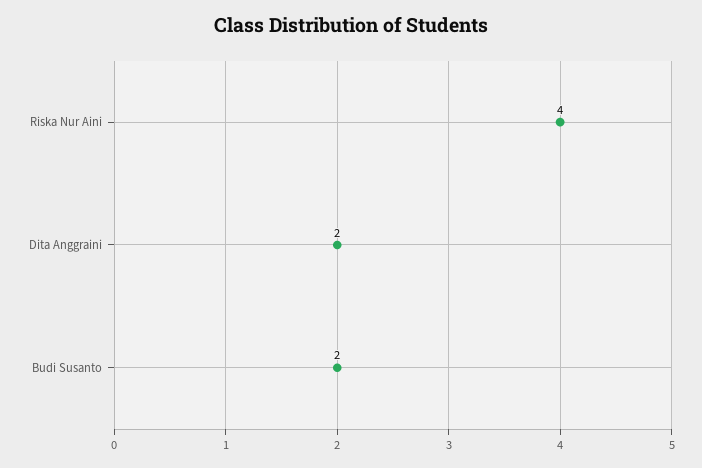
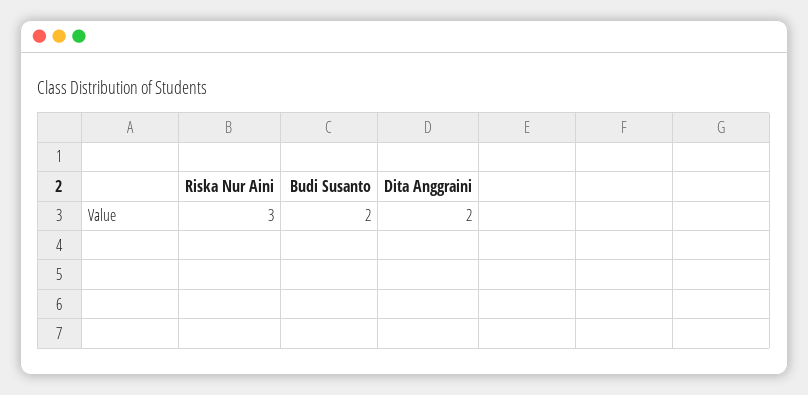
Riska Nur Aini: 4 -> 3

